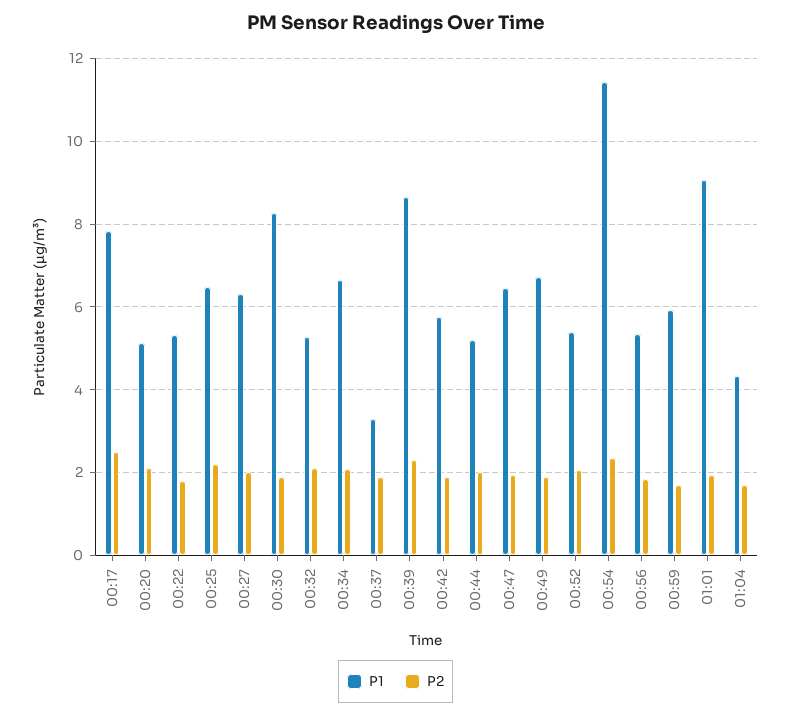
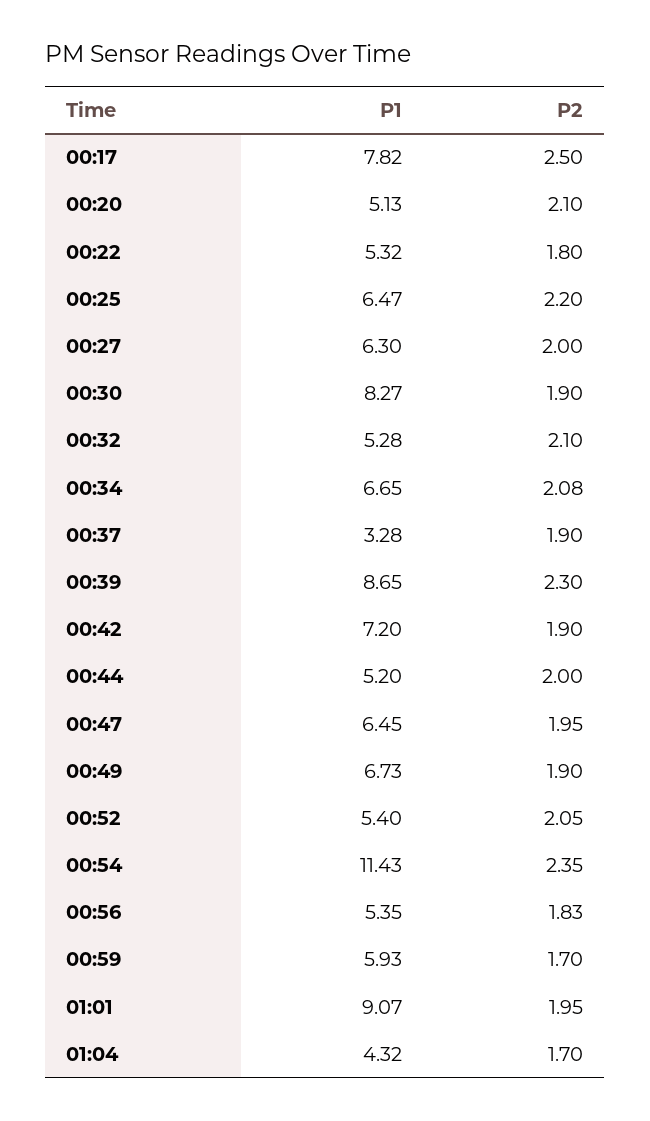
P1, 00:42: 5.8 -> 7.2

